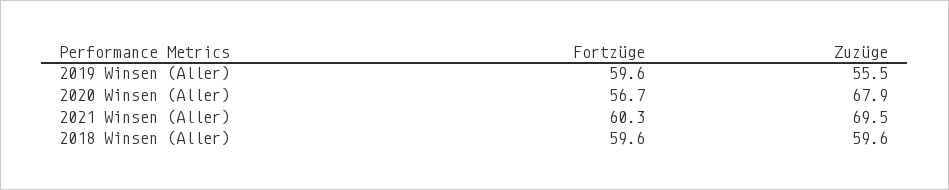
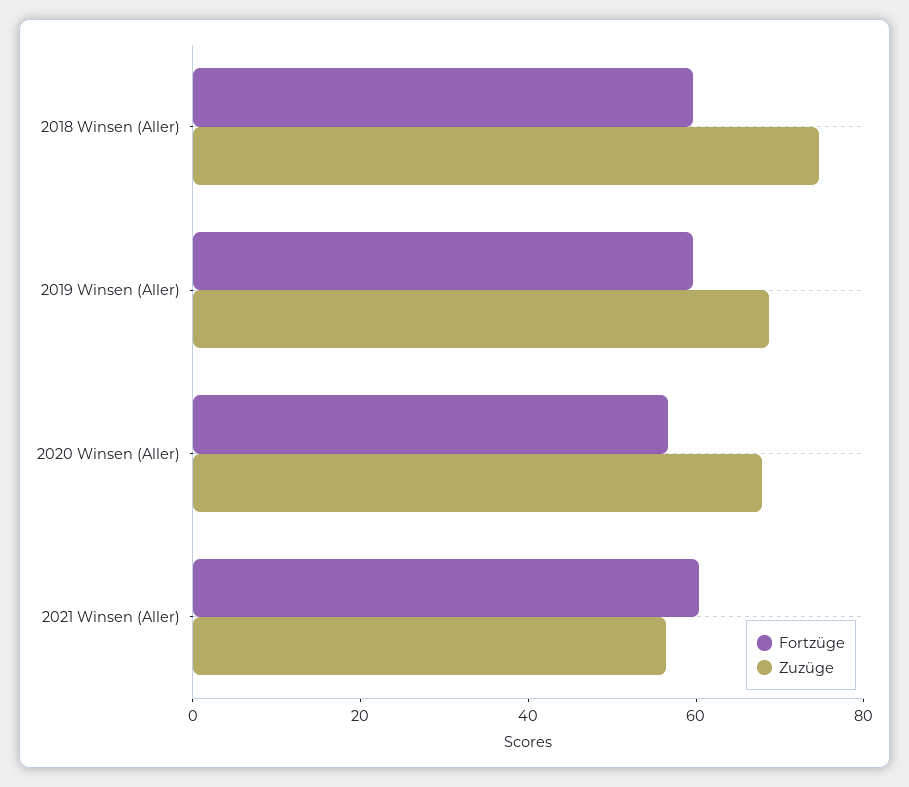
Zuzüge, 2019 Winsen (Aller): 55.5 -> 70
Zuzüge, 2021 Winsen (Aller): 69.5 -> 55
Zuzüge, 2018 Winsen (Aller): 59.6 -> 75

